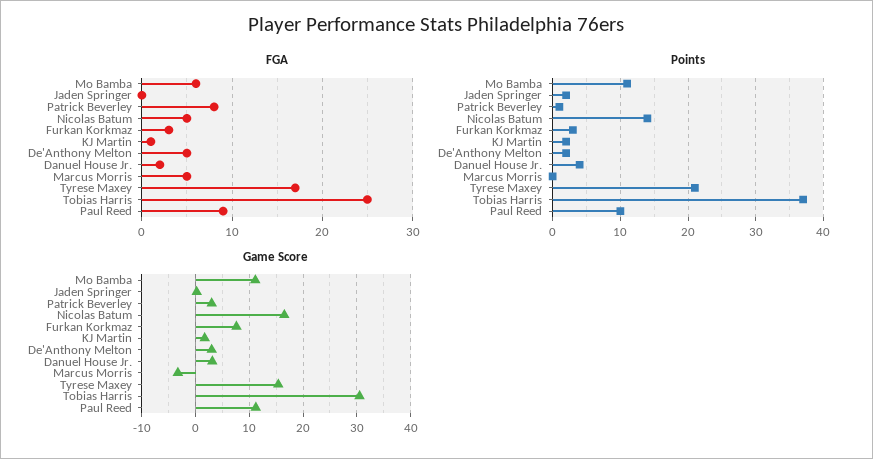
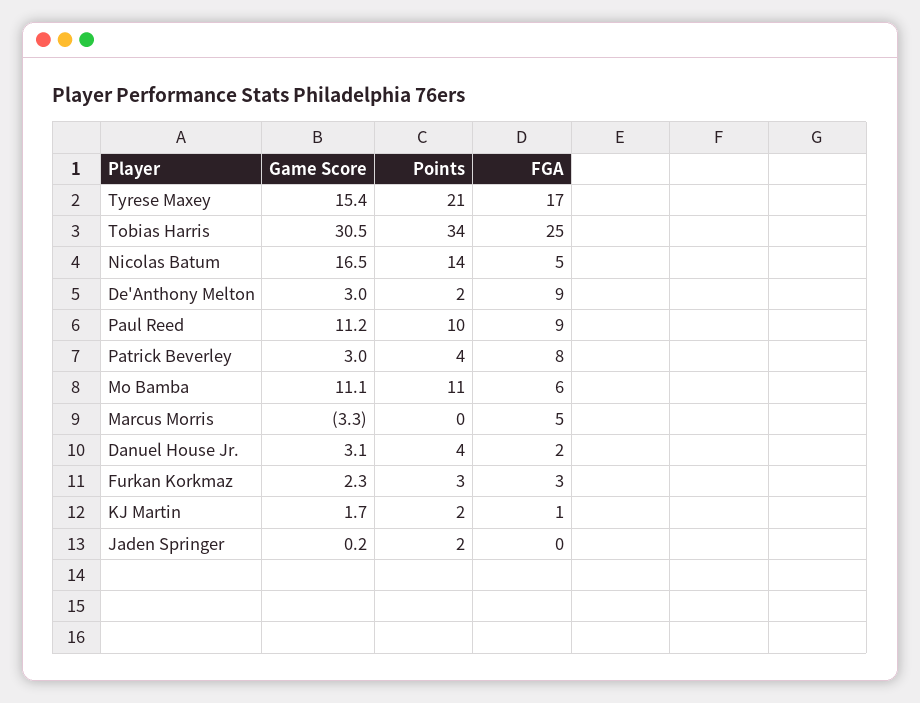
FGA, De'Anthony Melton: 5 -> 9
Points, Patrick Beverley: 1 -> 4
Points, Tobias Harris: 37 -> 34
Game Score, Furkan Korkmaz: 8 -> 2.3

